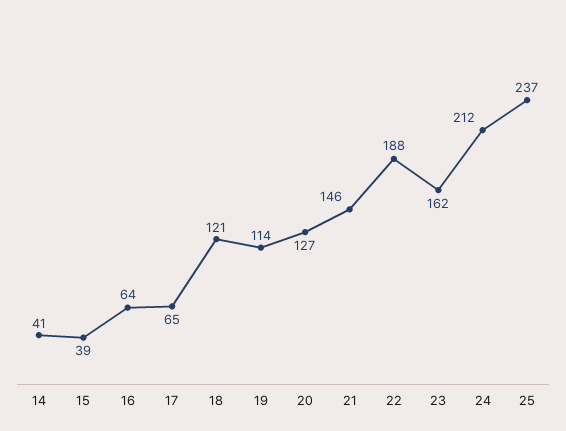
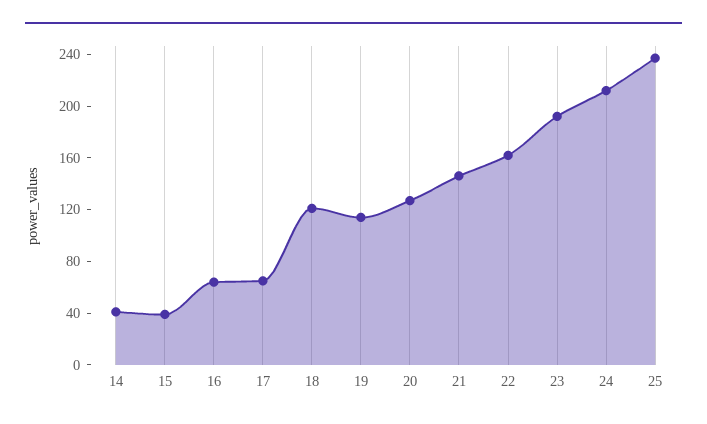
22: 188 -> 160
23: 162 -> 190

